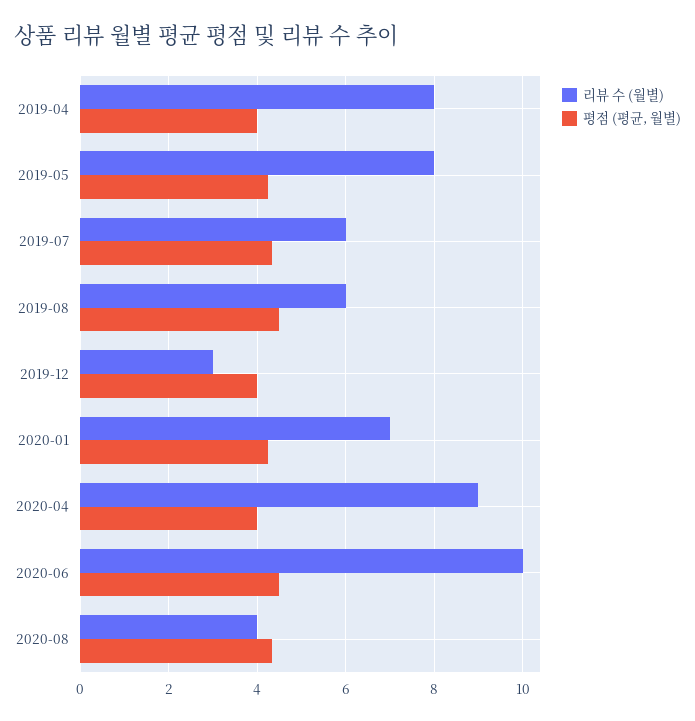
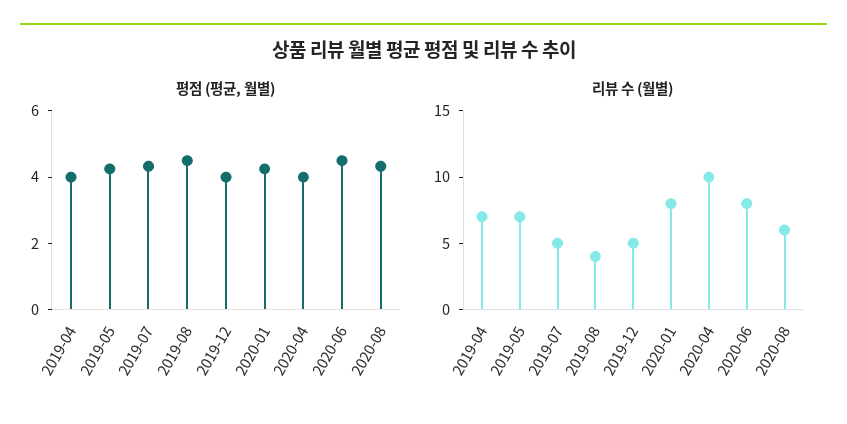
리뷰 수 (월별), 2019-04: 8 -> 7
리뷰 수 (월별), 2019-05: 8 -> 7
리뷰 수 (월별), 2019-07: 6 -> 5
리뷰 수 (월별), 2019-08: 6 -> 4
리뷰 수 (월별), 2019-12: 3 -> 5
리뷰 수 (월별), 2020-01: 7 -> 8
리뷰 수 (월별), 2020-04: 9 -> 10
리뷰 수 (월별), 2020-06: 10 -> 8
리뷰 수 (월별), 2020-08: 4 -> 6

